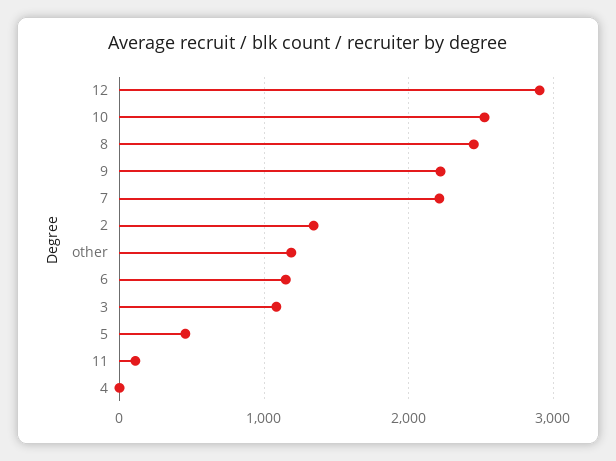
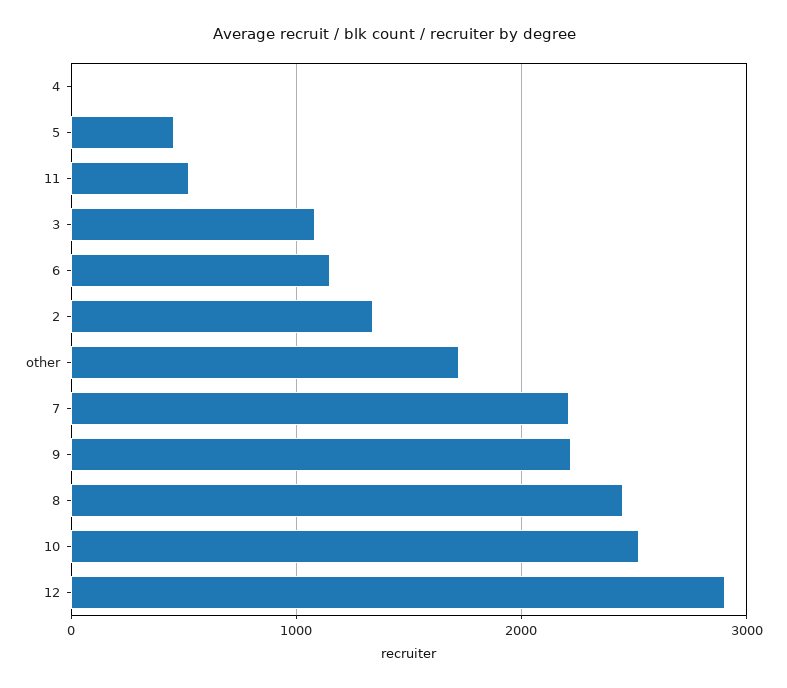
other: 1200 -> 1700
11: 100 -> 500

